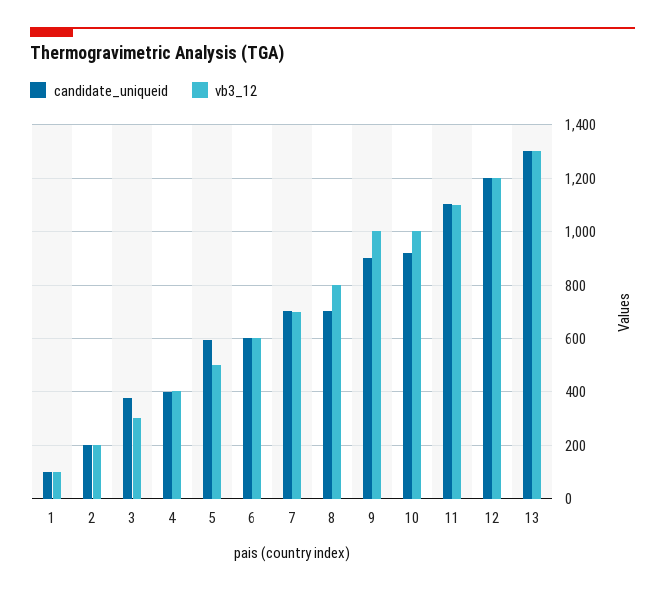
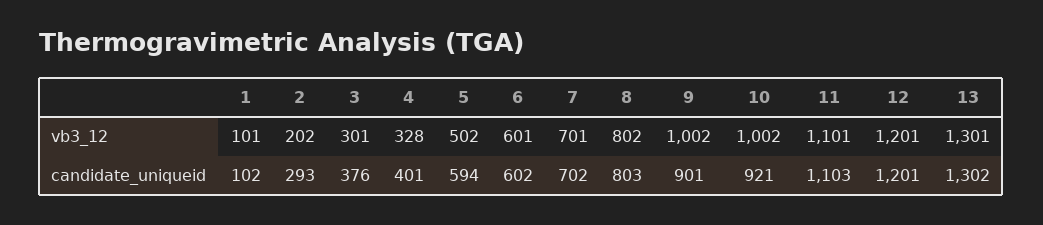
candidate_uniqueid, 2: 200 -> 293
vb3_12, 4: 400 -> 328
candidate_uniqueid, 8: 700 -> 803

